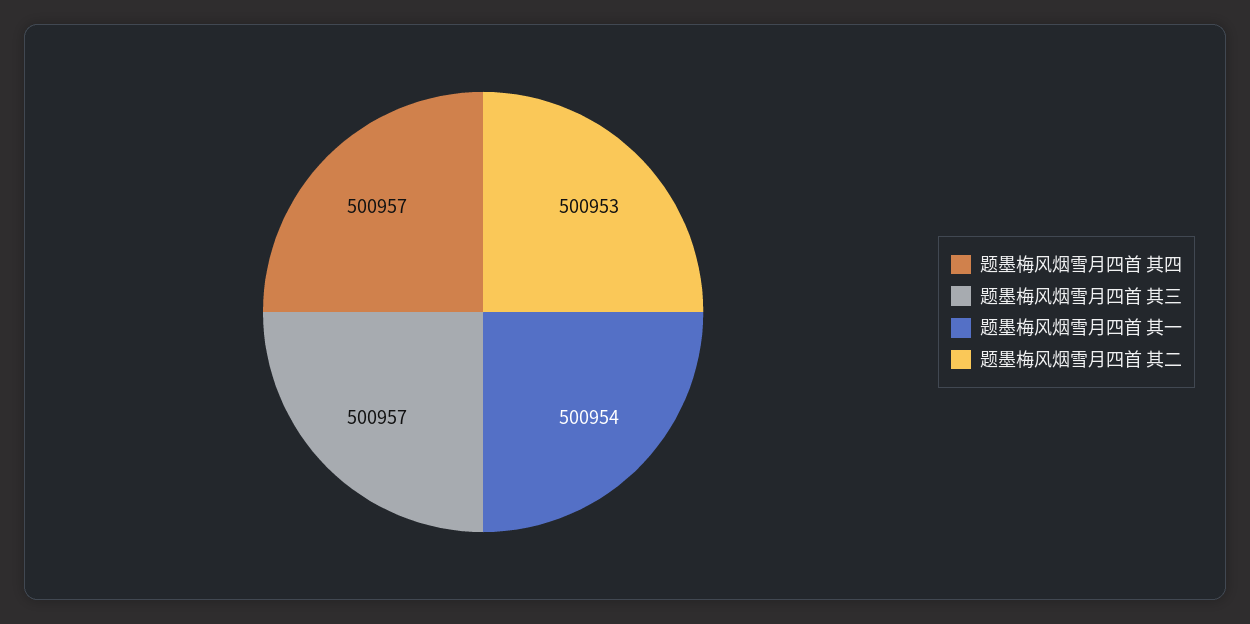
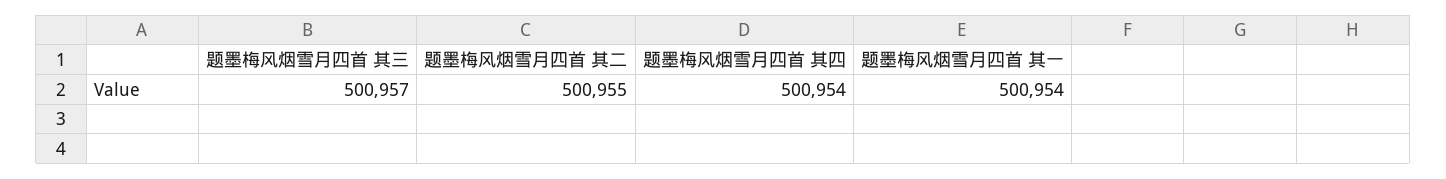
题墨梅风烟雪月四首 其四: 500957 -> 500954
题墨梅风烟雪月四首 其二: 500953 -> 500955

